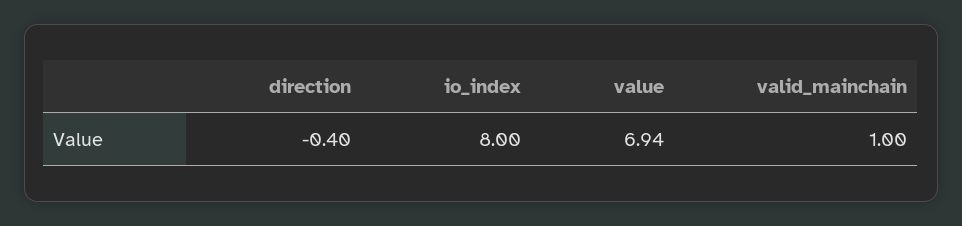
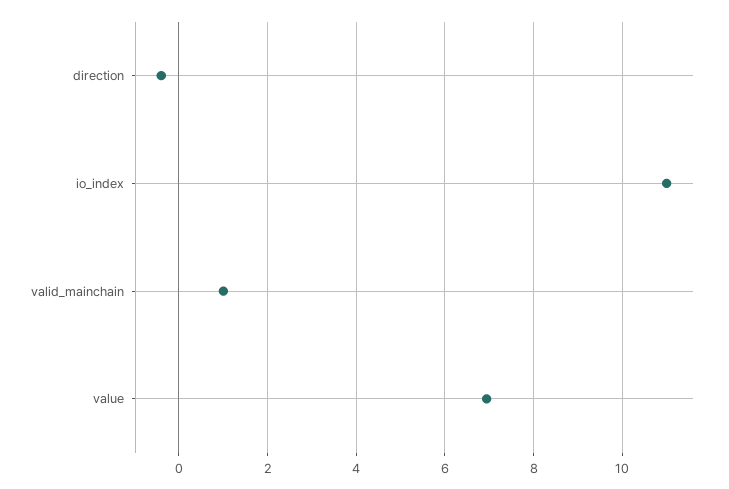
io_index: 8 -> 11

